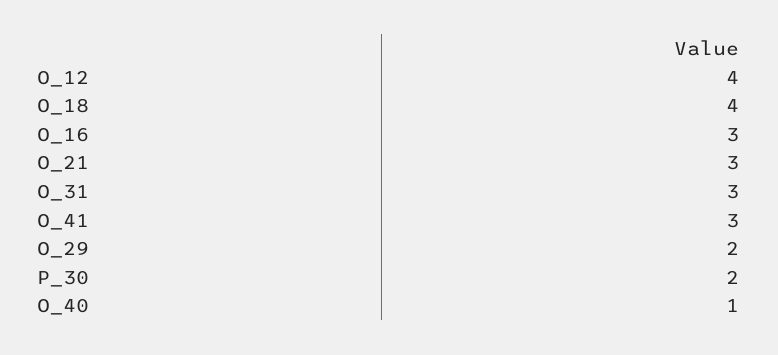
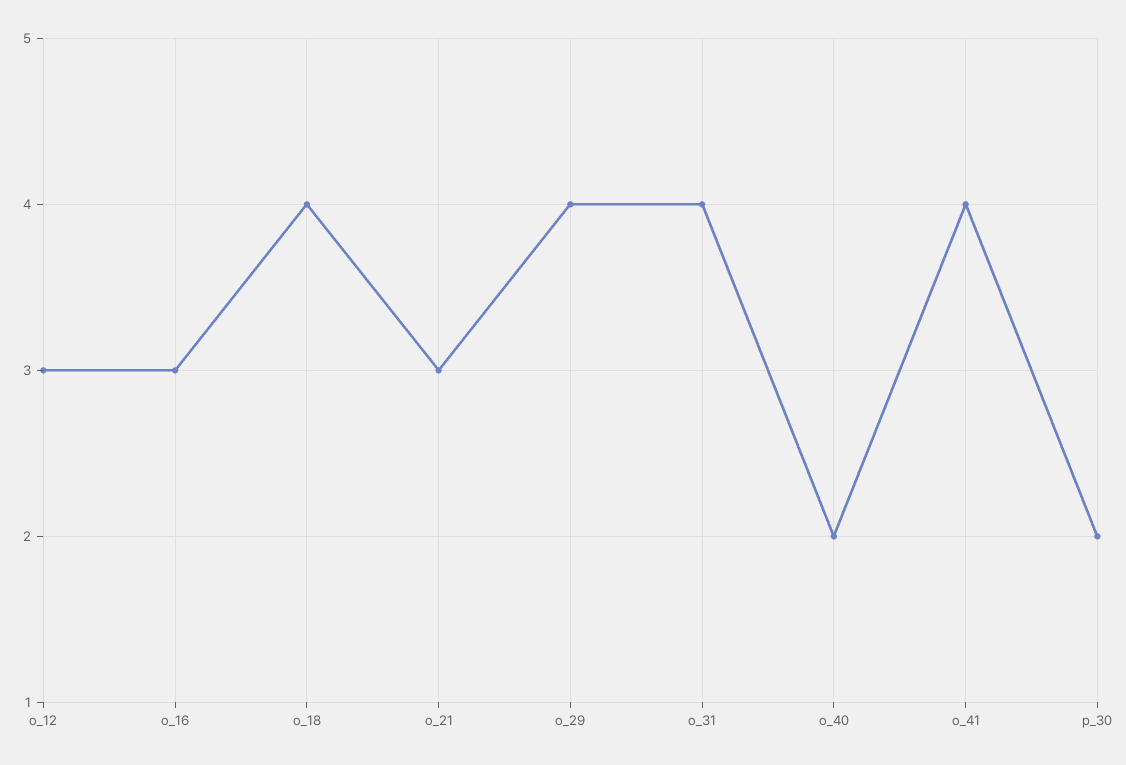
O_12: 4 -> 3
O_31: 3 -> 4
O_41: 3 -> 4
O_29: 2 -> 4
O_40: 1 -> 2

